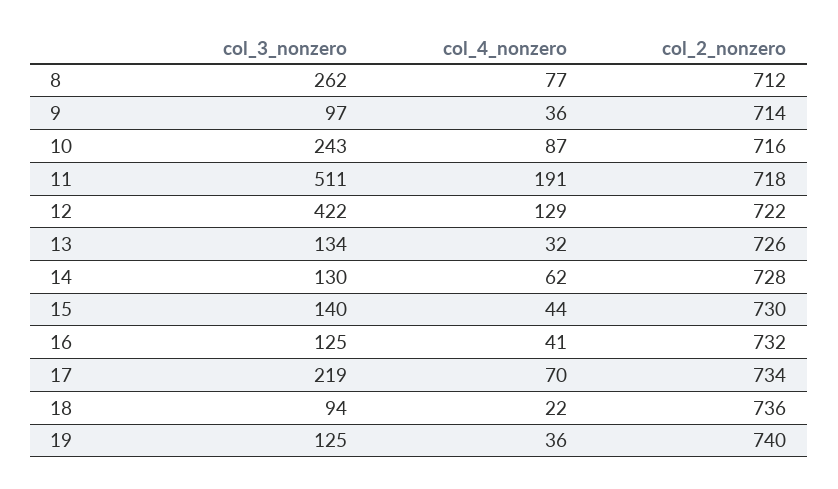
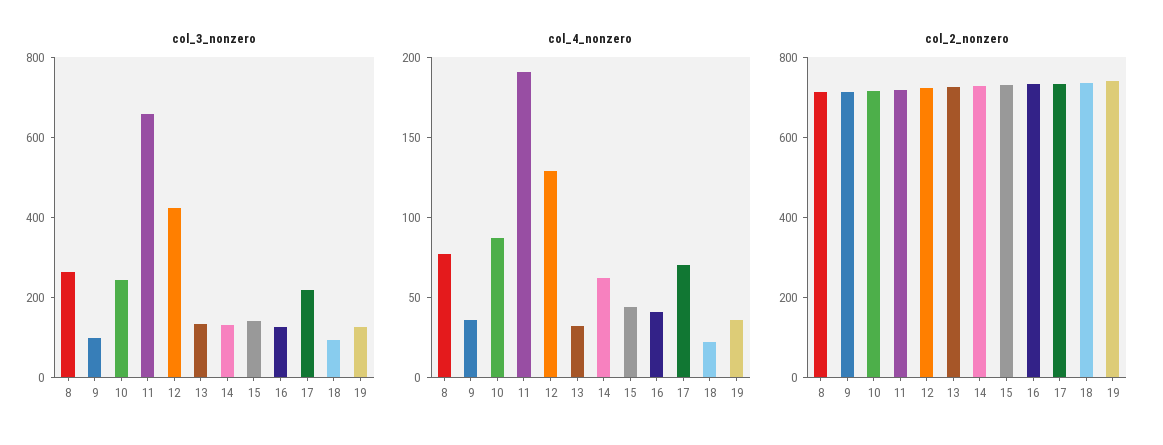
col_3_nonzero, 11: 511 -> 650

